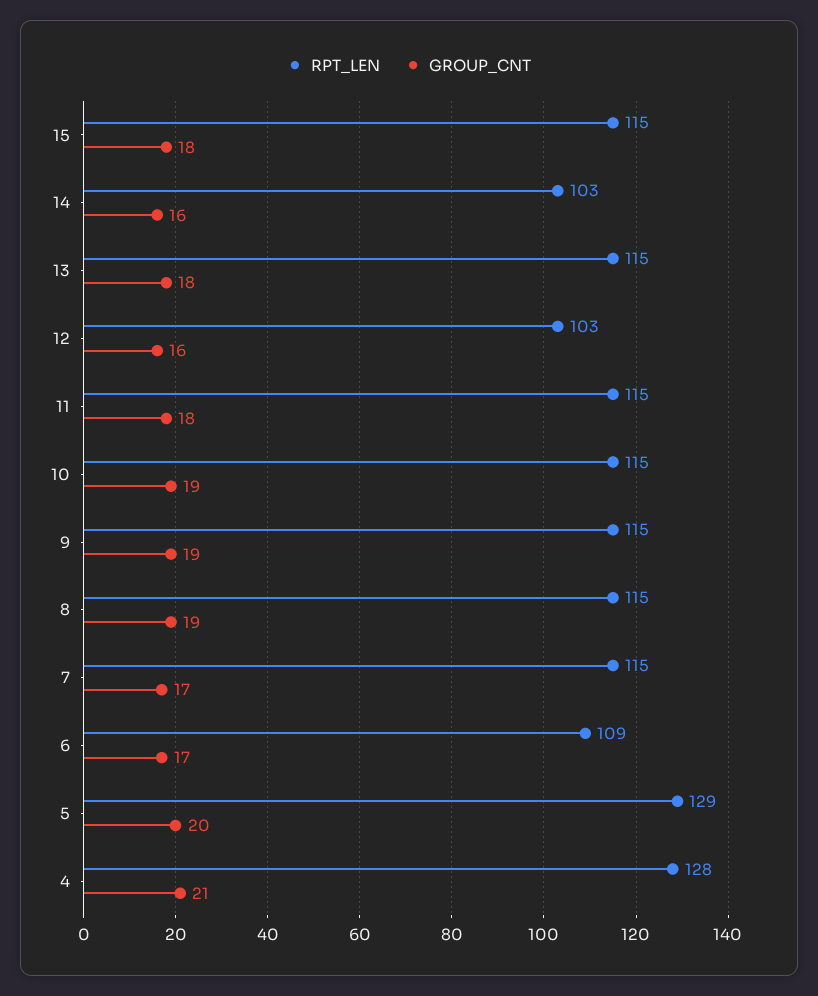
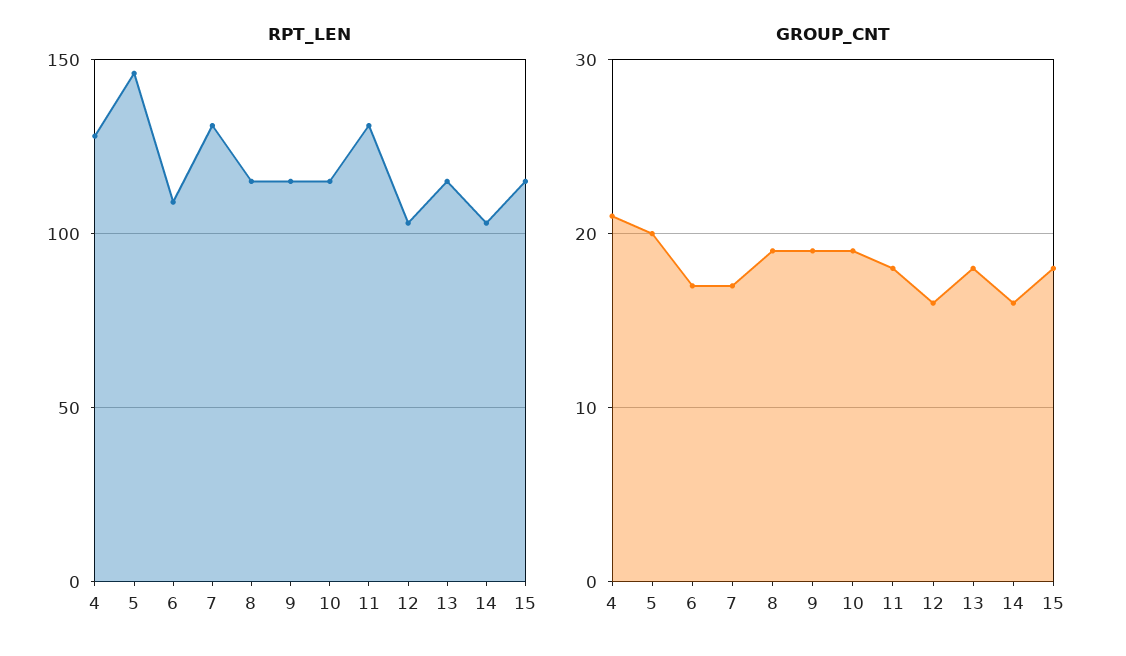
RPT_LEN, 11: 115 -> 130
RPT_LEN, 7: 115 -> 130
RPT_LEN, 5: 129 -> 145

